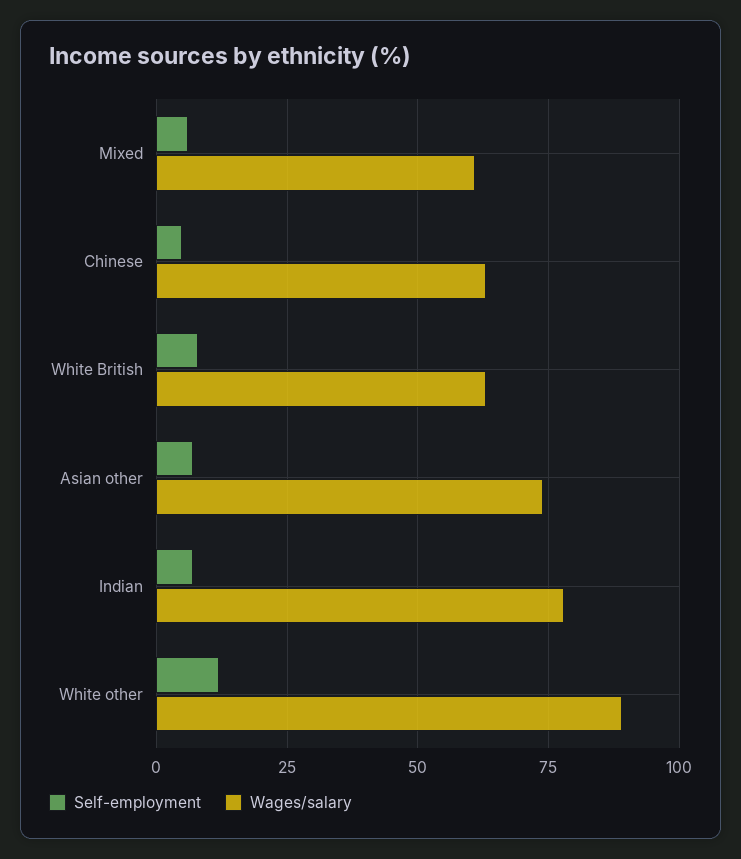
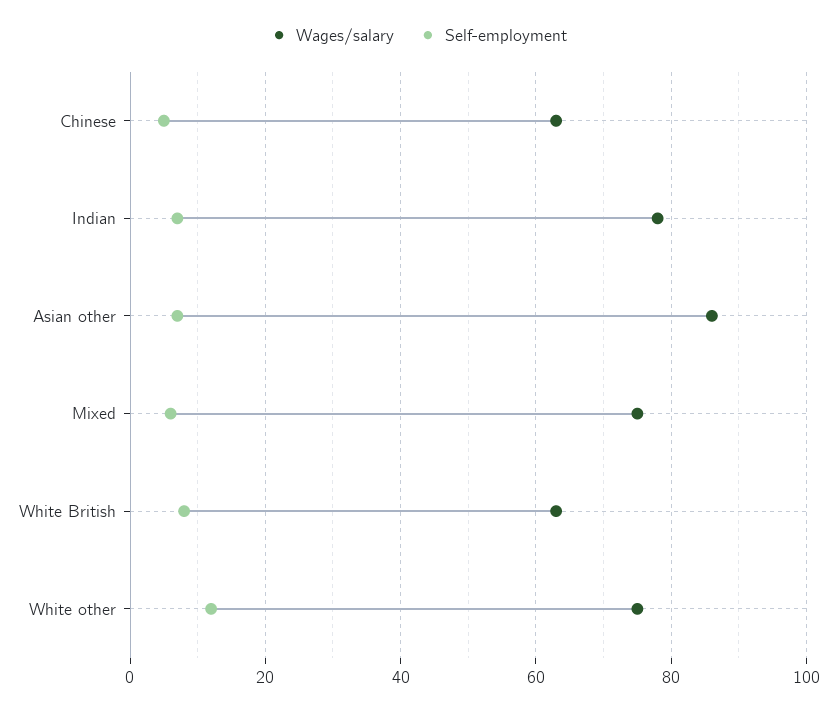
Wages/salary, Mixed: 60 -> 75
Wages/salary, Asian other: 75 -> 85
Wages/salary, White other: 90 -> 75

